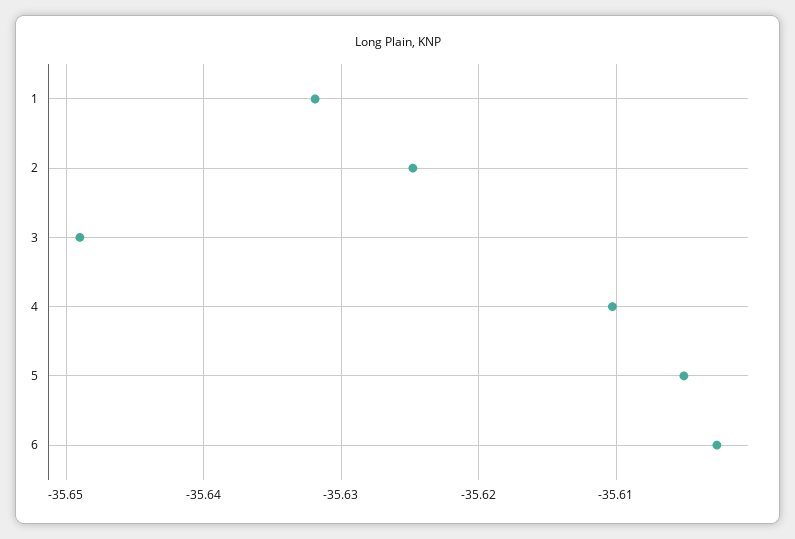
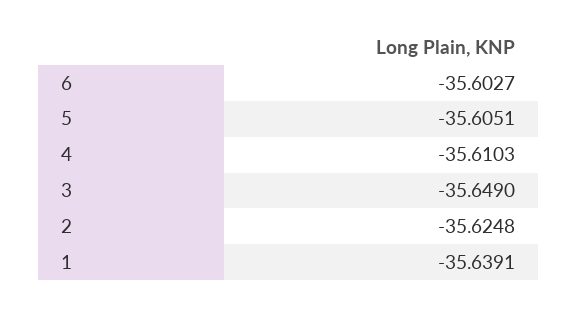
1: -35.632 -> -35.6391

